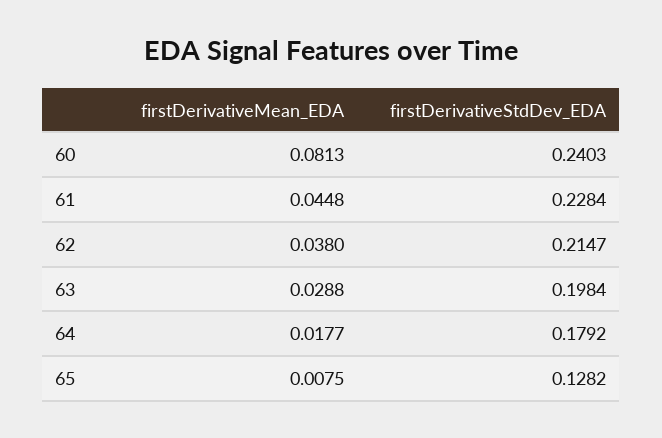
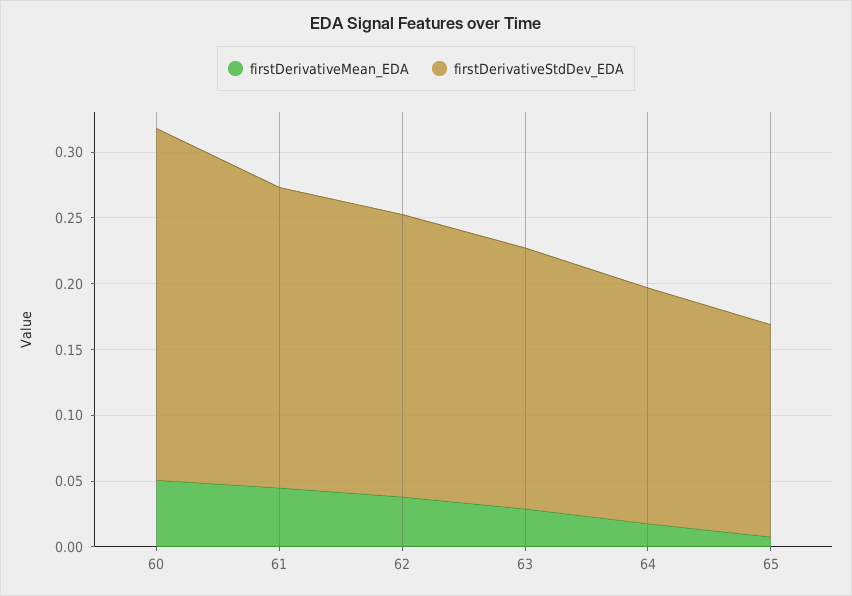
firstDerivativeMean_EDA, 60: 0.0813 -> 0.05
firstDerivativeStdDev_EDA, 60: 0.2403 -> 0.27
firstDerivativeStdDev_EDA, 65: 0.1282 -> 0.16

